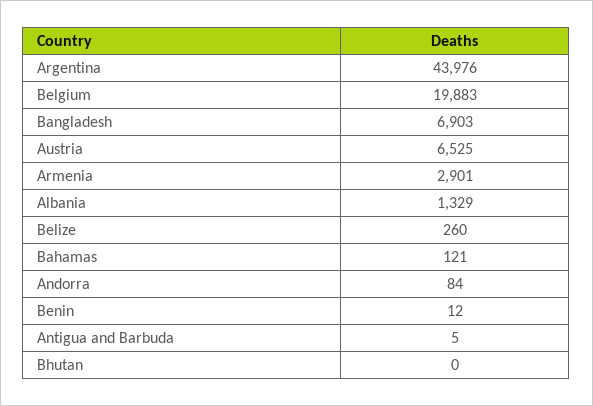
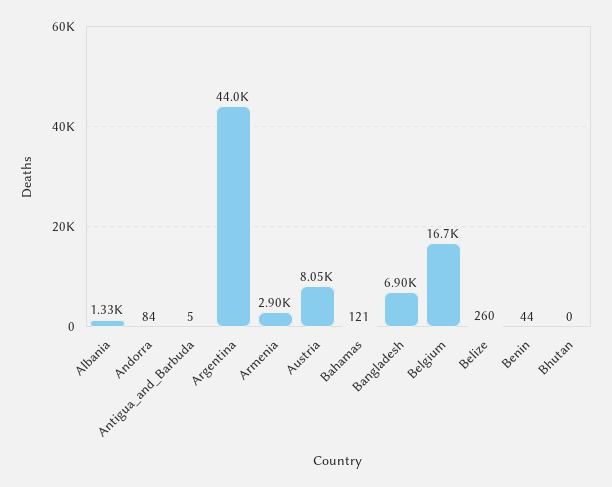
Belgium: 19883 -> 16700
Austria: 6525 -> 8050
Benin: 12 -> 44

